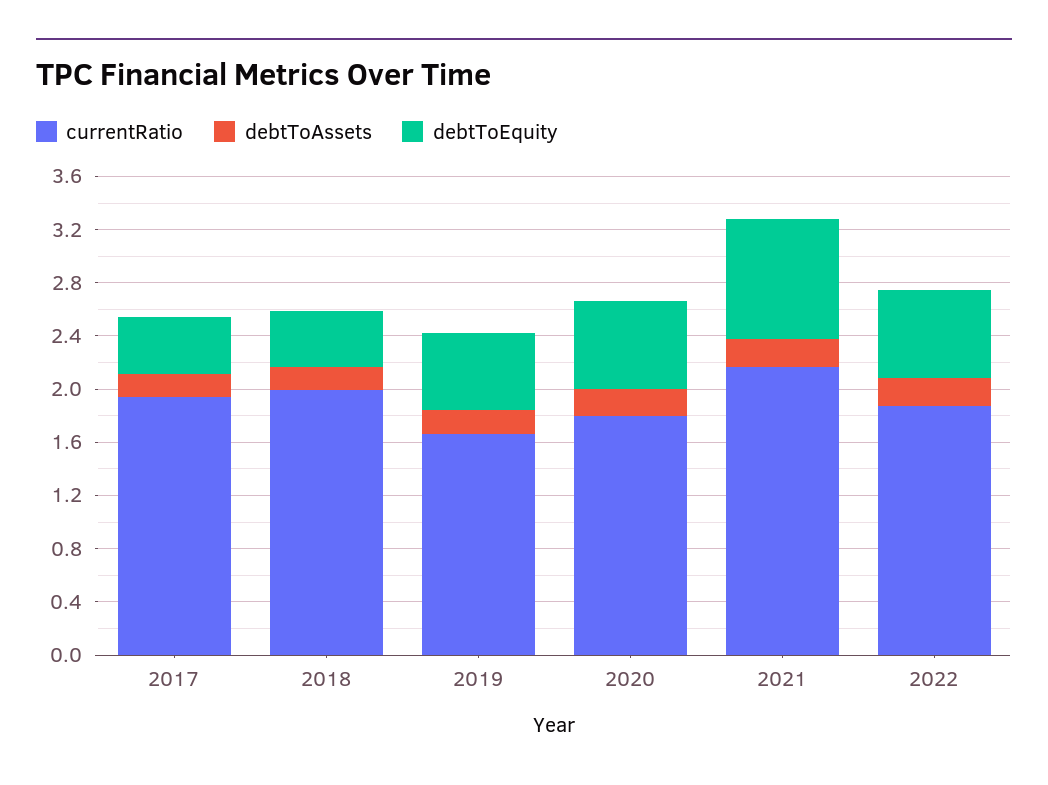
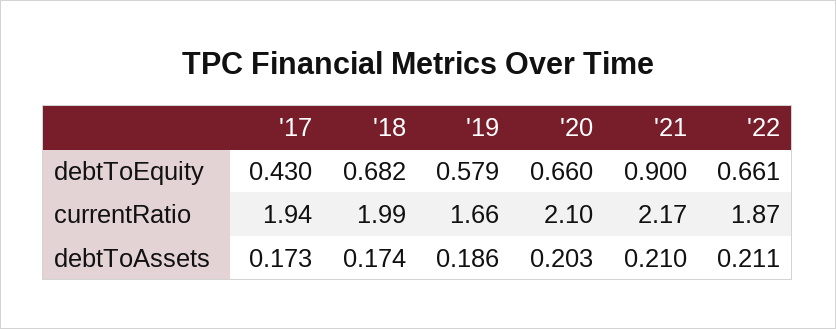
debtToEquity, 2018: 0.4 -> 0.682
currentRatio, 2020: 1.8 -> 2.1

